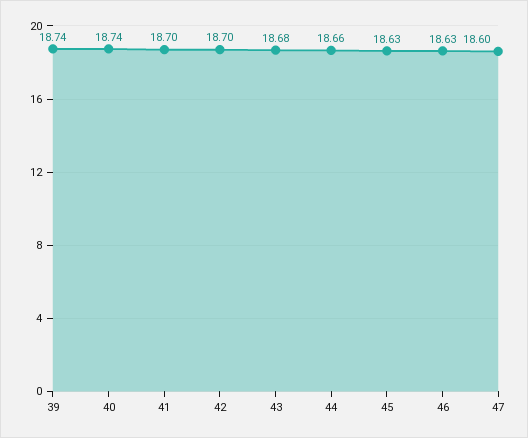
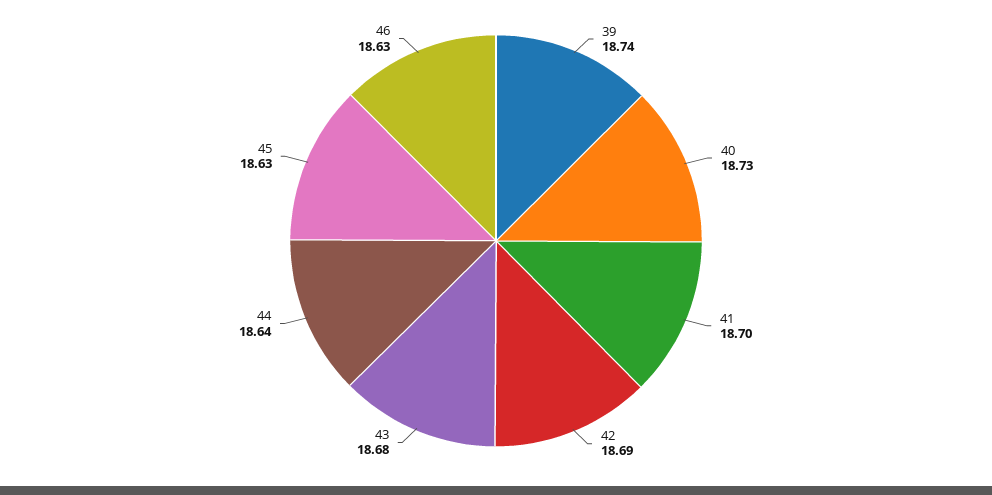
40: 18.74 -> 18.73
42: 18.7 -> 18.69
44: 18.66 -> 18.64
47: 18.6 -> none

